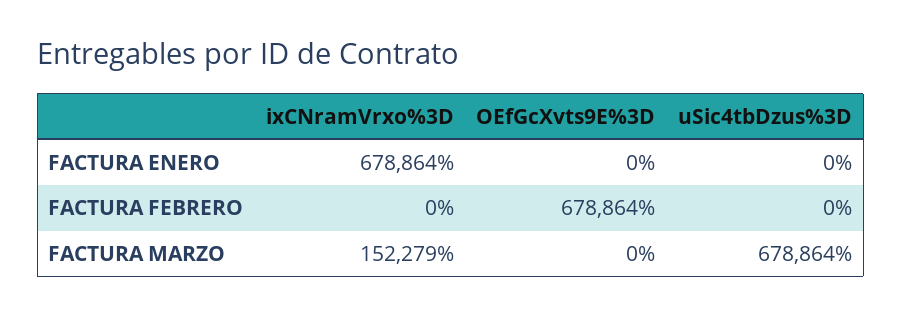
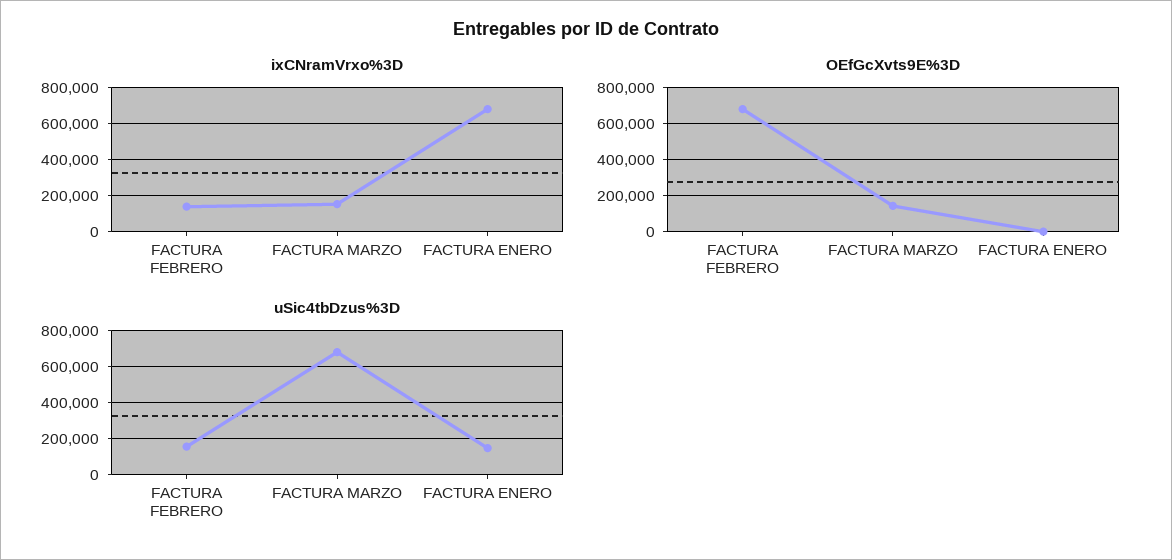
uSic4tbDzus%3D, FACTURA ENERO: 0 -> 150000
ixCNramVrxo%3D, FACTURA FEBRERO: 0 -> 150000
uSic4tbDzus%3D, FACTURA FEBRERO: 0 -> 150000
OEfGcXvts9E%3D, FACTURA MARZO: 0 -> 150000

